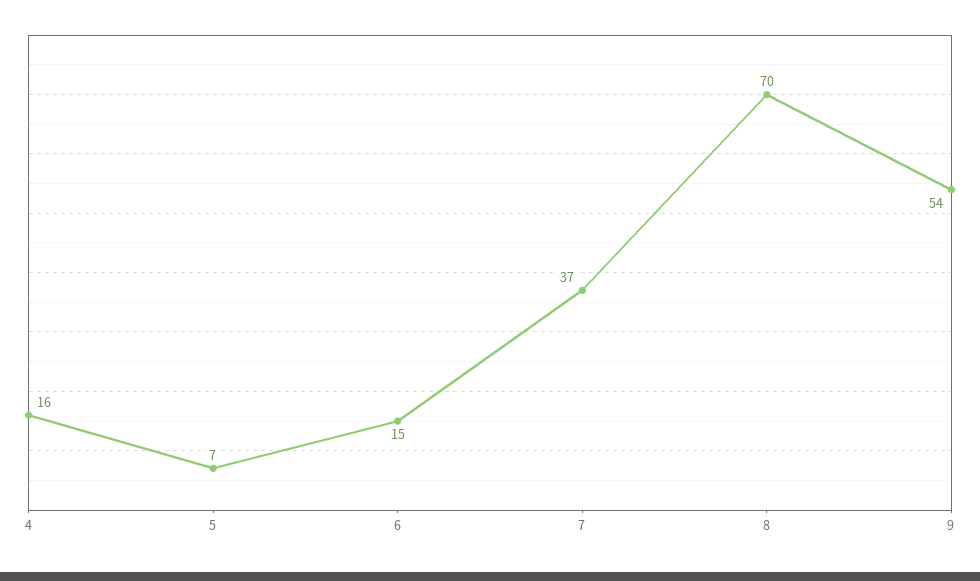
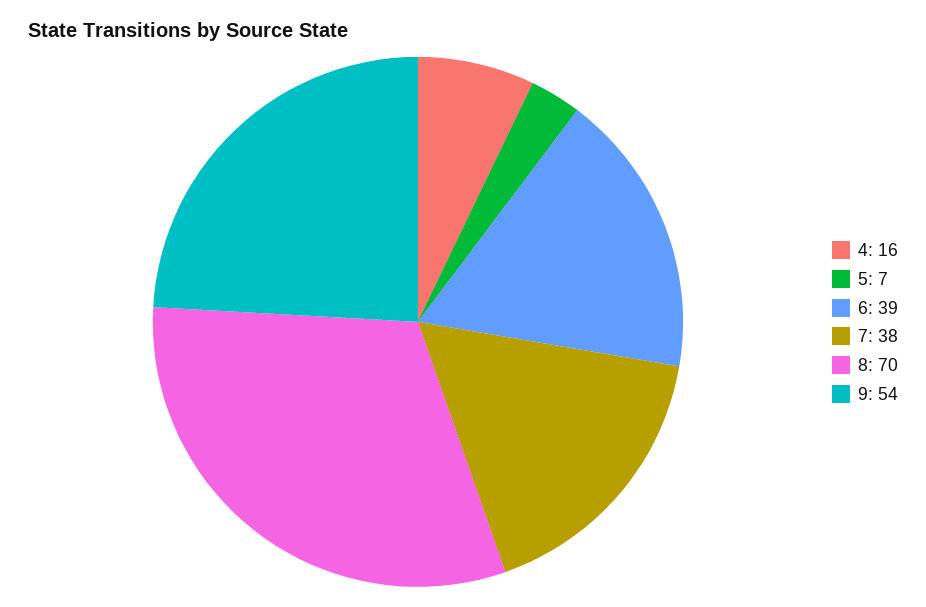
6: 15 -> 39
7: 37 -> 38

